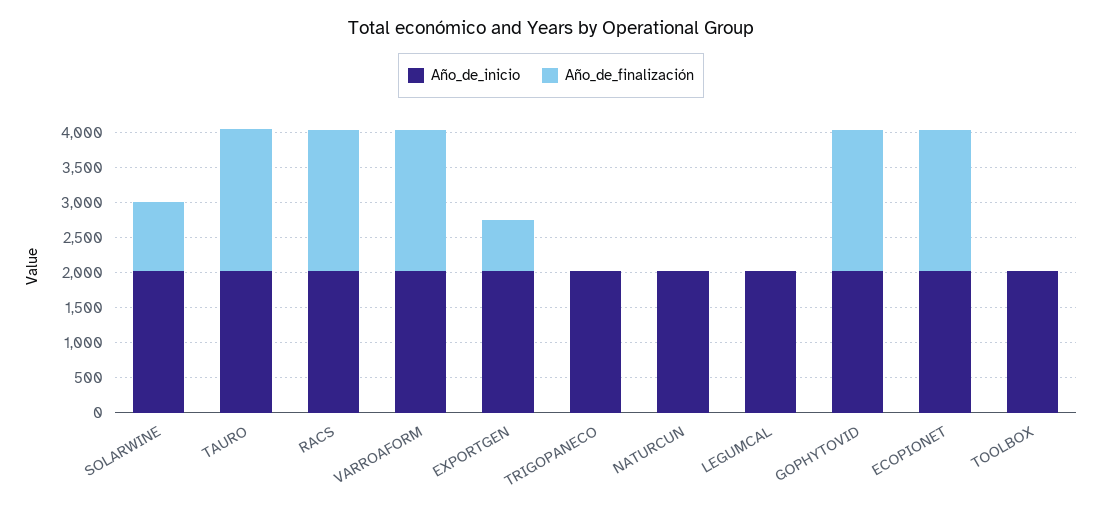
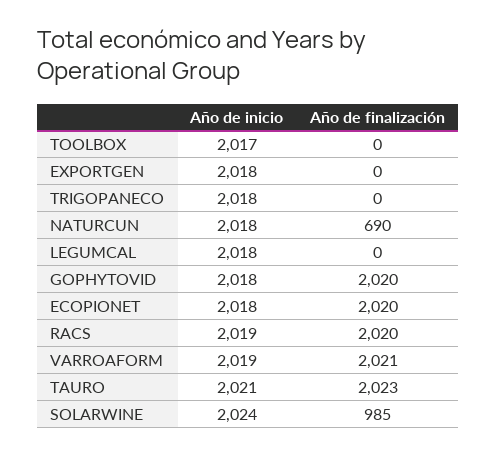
Año_de_finalización, EXPORTGEN: 750 -> 0
Año_de_finalización, NATURCUN: 0 -> 690

